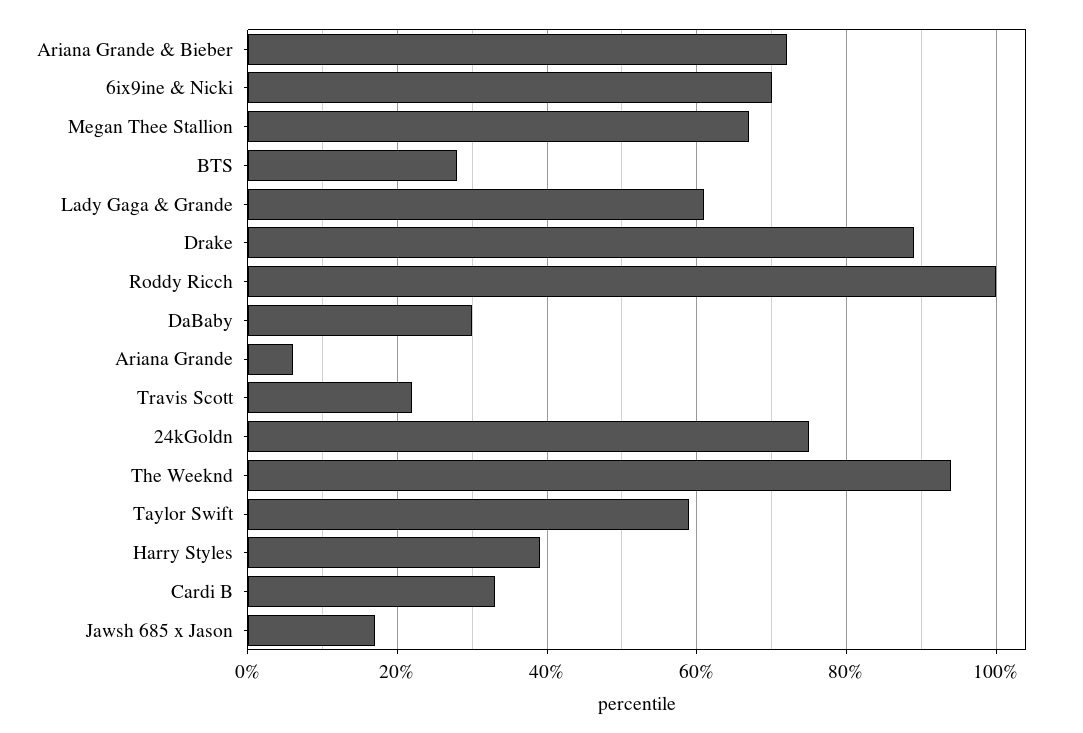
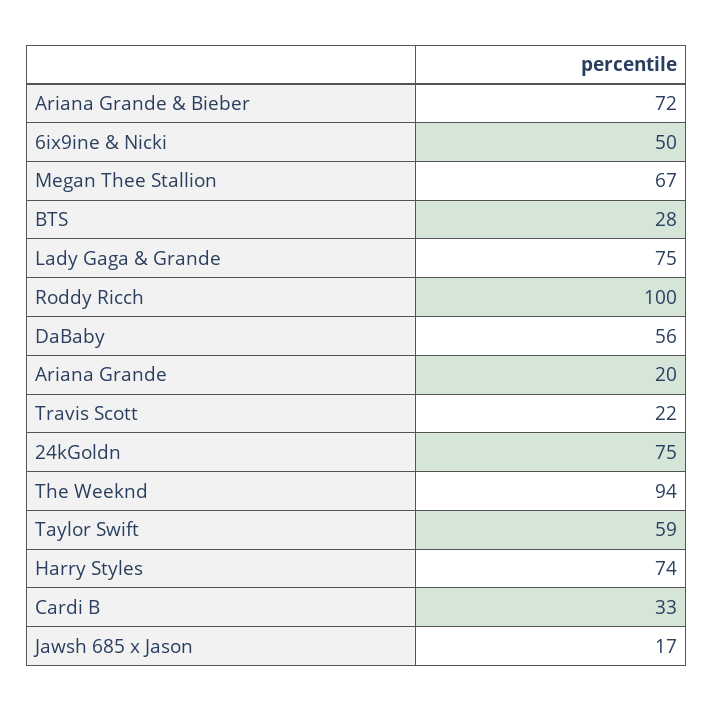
6ix9ine & Nicki: 70 -> 50
Lady Gaga & Grande: 60 -> 75
Drake: 90 -> none
DaBaby: 30 -> 56
Ariana Grande: 5 -> 20
Harry Styles: 40 -> 74

